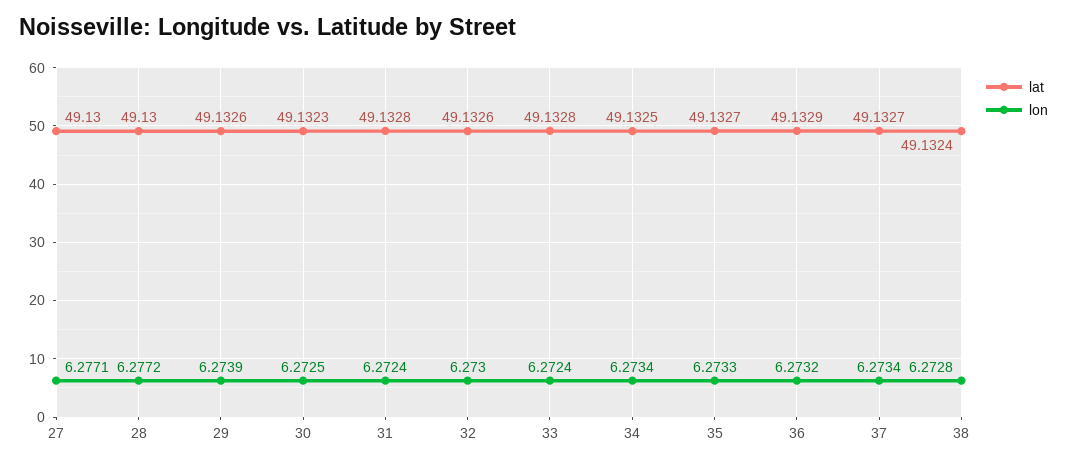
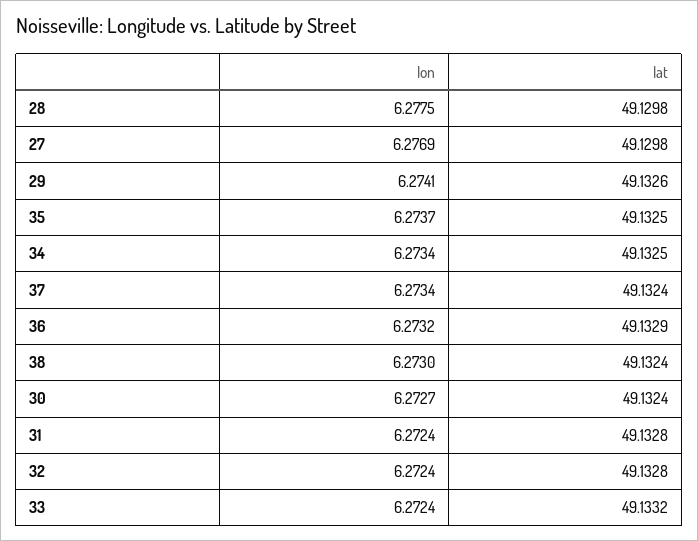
lat, 27: 49.13 -> 49.1298
lon, 27: 6.2771 -> 6.2769
lat, 28: 49.13 -> 49.1298
lon, 28: 6.2772 -> 6.2775
lon, 29: 6.2739 -> 6.2741
lat, 30: 49.1323 -> 49.1324
lon, 30: 6.2725 -> 6.2727
lat, 32: 49.1326 -> 49.1328
lon, 32: 6.273 -> 6.2724
lat, 33: 49.1328 -> 49.1332
lat, 35: 49.1327 -> 49.1325
lon, 35: 6.2733 -> 6.2737
lat, 37: 49.1327 -> 49.1324
lon, 38: 6.2728 -> 6.273

